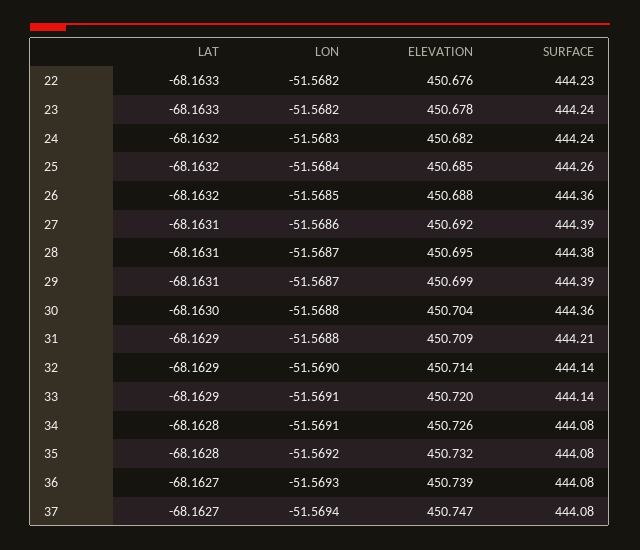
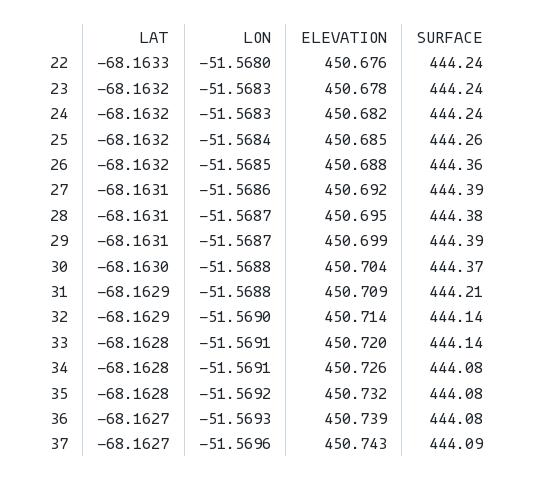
LON, 22: -51.5682 -> -51.568
SURFACE, 22: 444.23 -> 444.24
LAT, 23: -68.1633 -> -68.1632
LON, 23: -51.5682 -> -51.5683
SURFACE, 30: 444.36 -> 444.37
LAT, 33: -68.1629 -> -68.1628
LON, 37: -51.5694 -> -51.5696
ELEVATION, 37: 450.747 -> 450.743
SURFACE, 37: 444.08 -> 444.09

